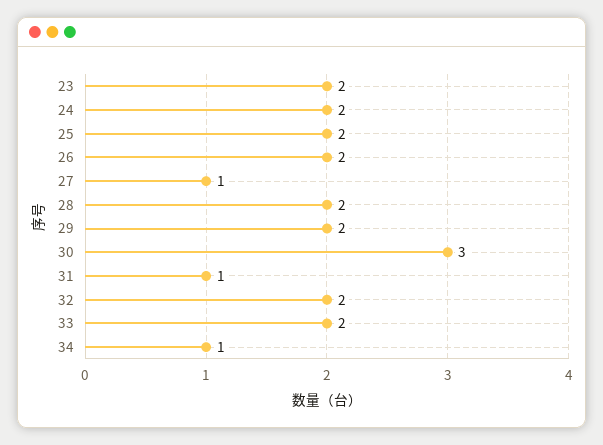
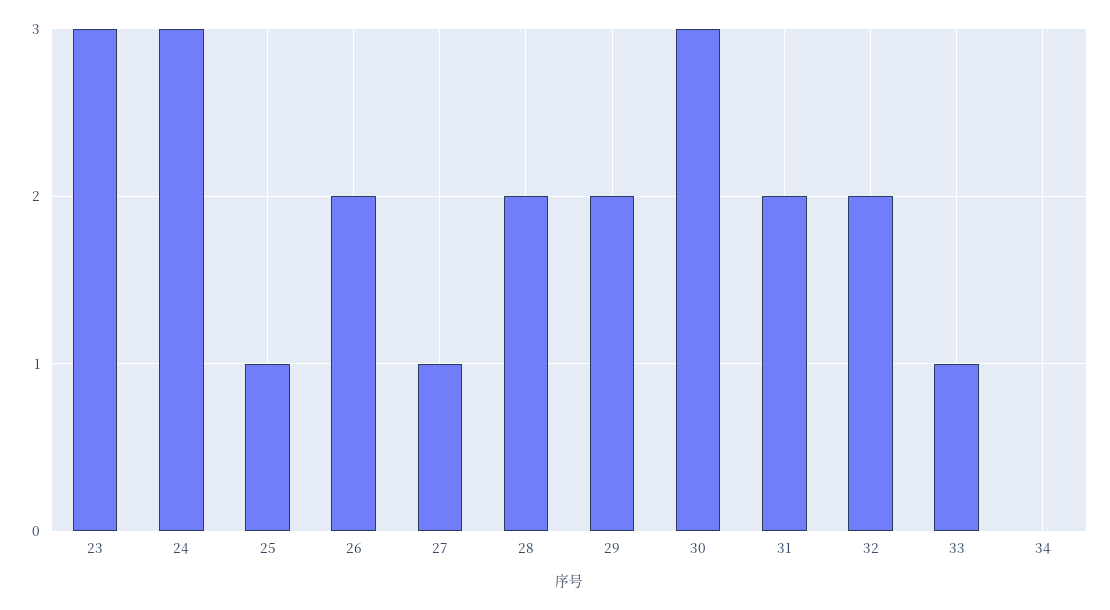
23: 2 -> 3
24: 2 -> 3
25: 2 -> 1
31: 1 -> 2
33: 2 -> 1
34: 1 -> 0

